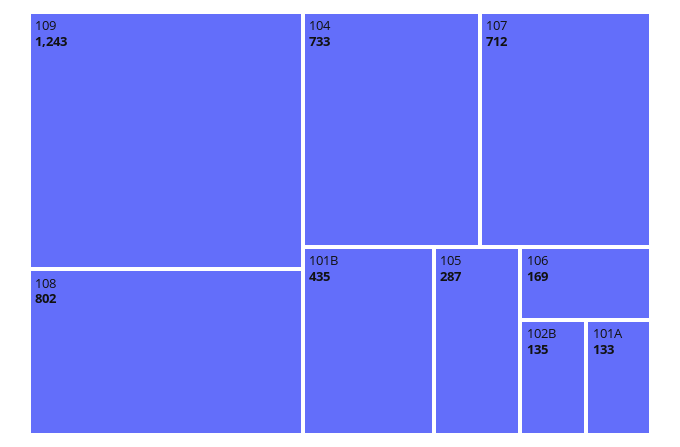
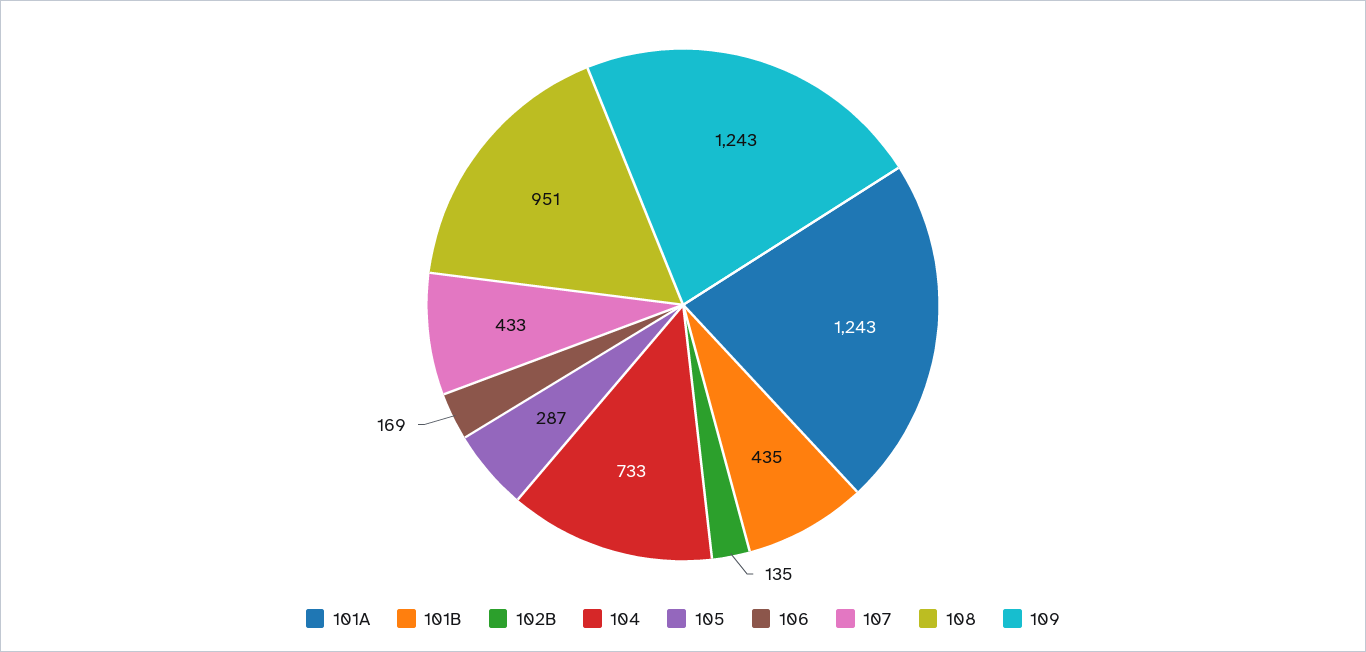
108: 802 -> 951
107: 712 -> 433
101A: 133 -> 1243

